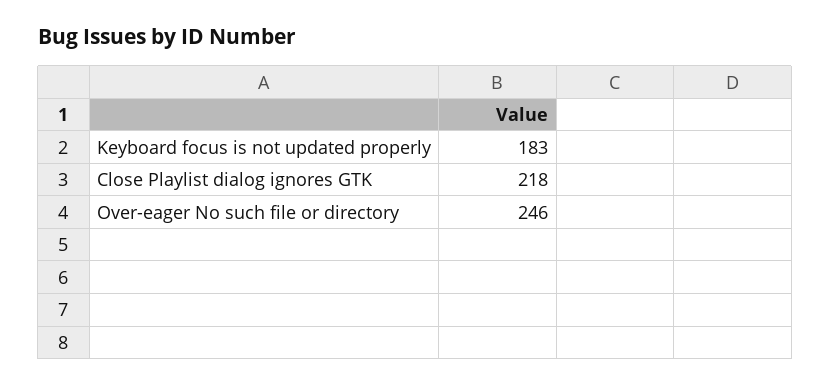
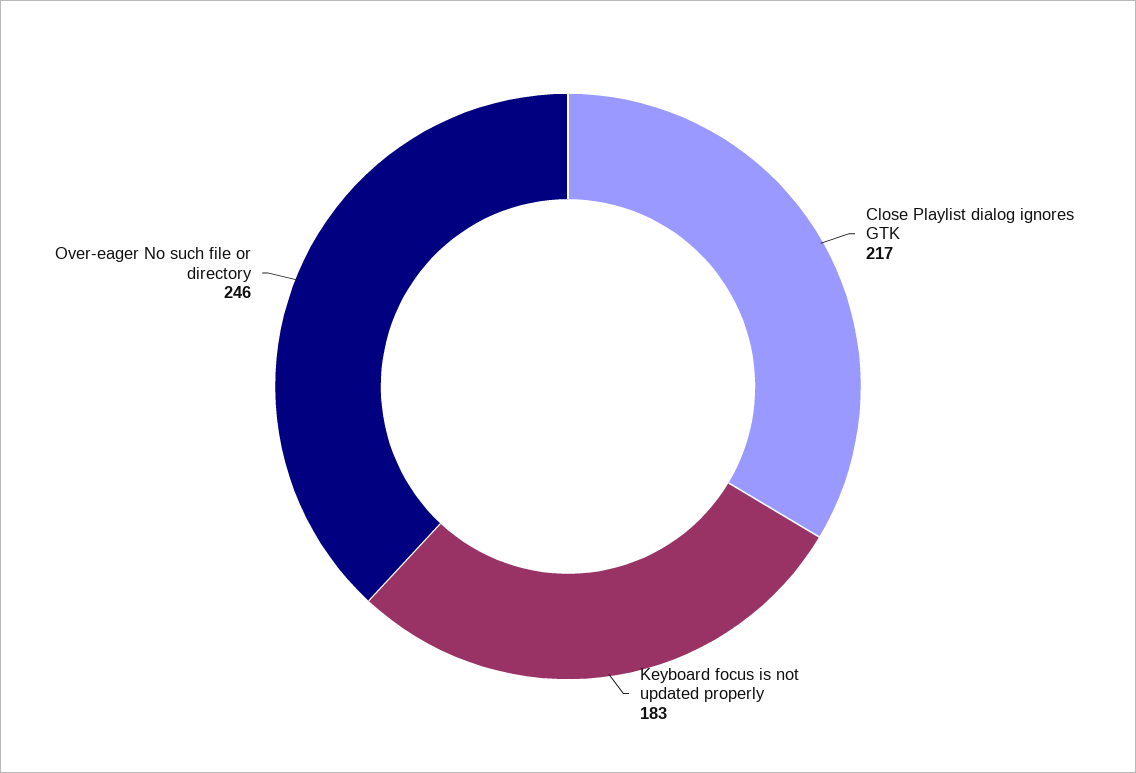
Close Playlist dialog ignores GTK: 218 -> 217

